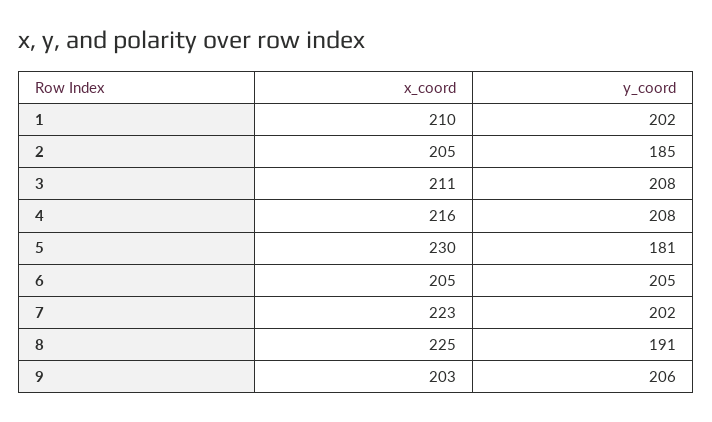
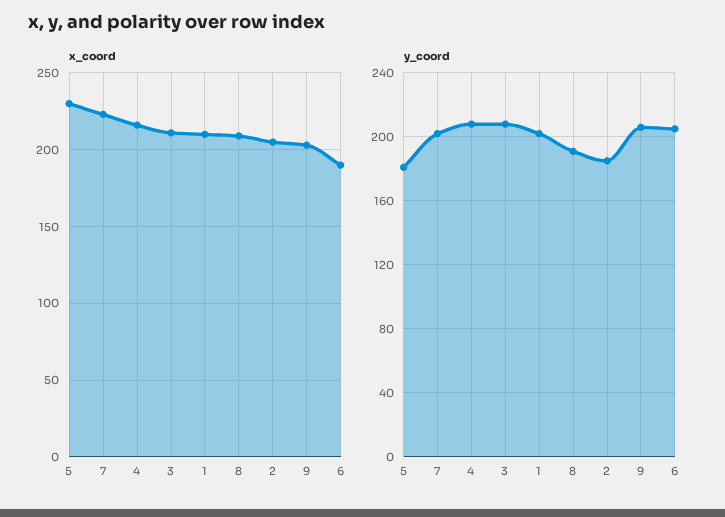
x_coord, 6: 205 -> 190
x_coord, 8: 225 -> 210

